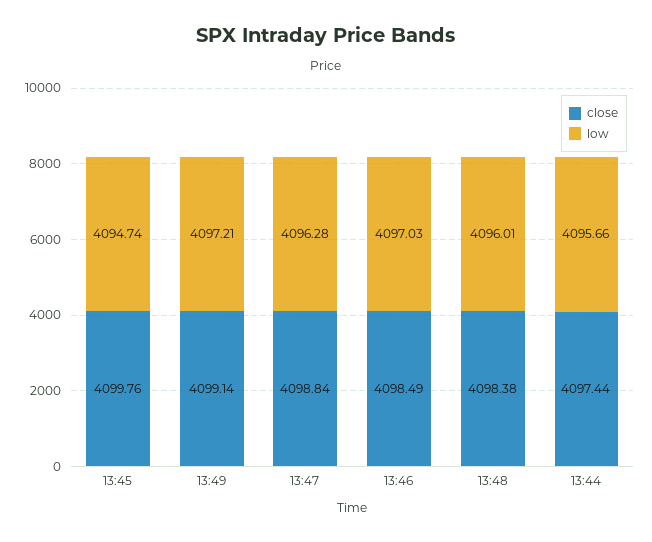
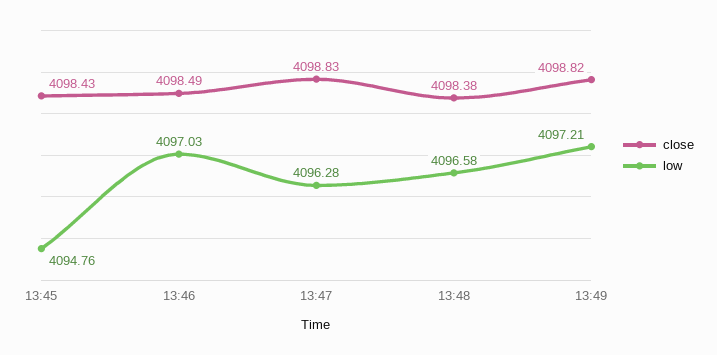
close, 13:45: 4099.76 -> 4098.43
low, 13:45: 4094.74 -> 4094.76
close, 13:49: 4099.14 -> 4098.82
close, 13:47: 4098.84 -> 4098.83
low, 13:48: 4096.01 -> 4096.58
close, 13:44: 4097.44 -> none
low, 13:44: 4095.66 -> none

